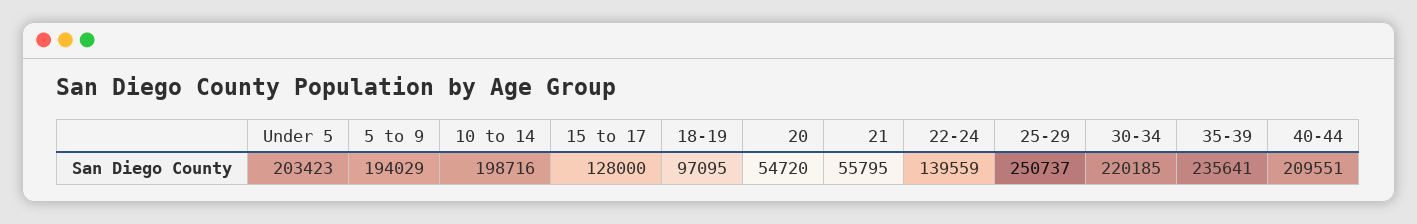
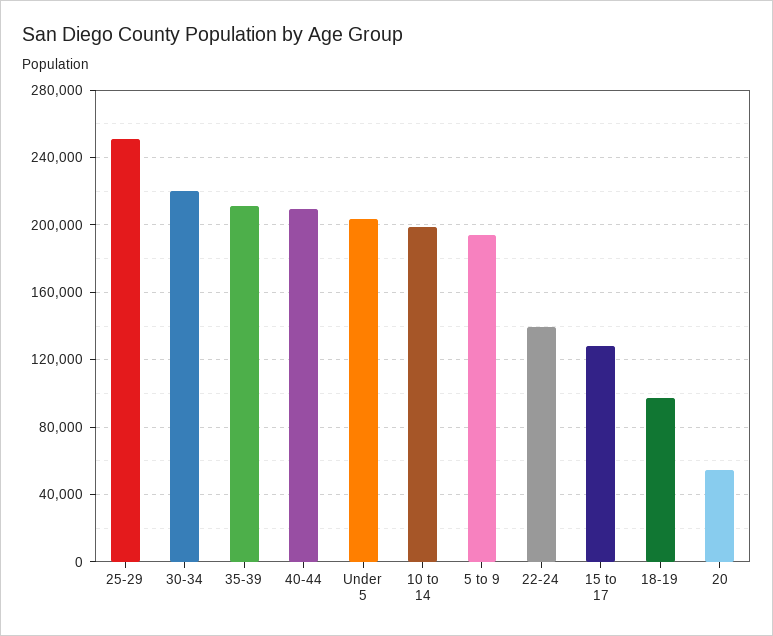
21: 55795 -> none
35-39: 235641 -> 210000

